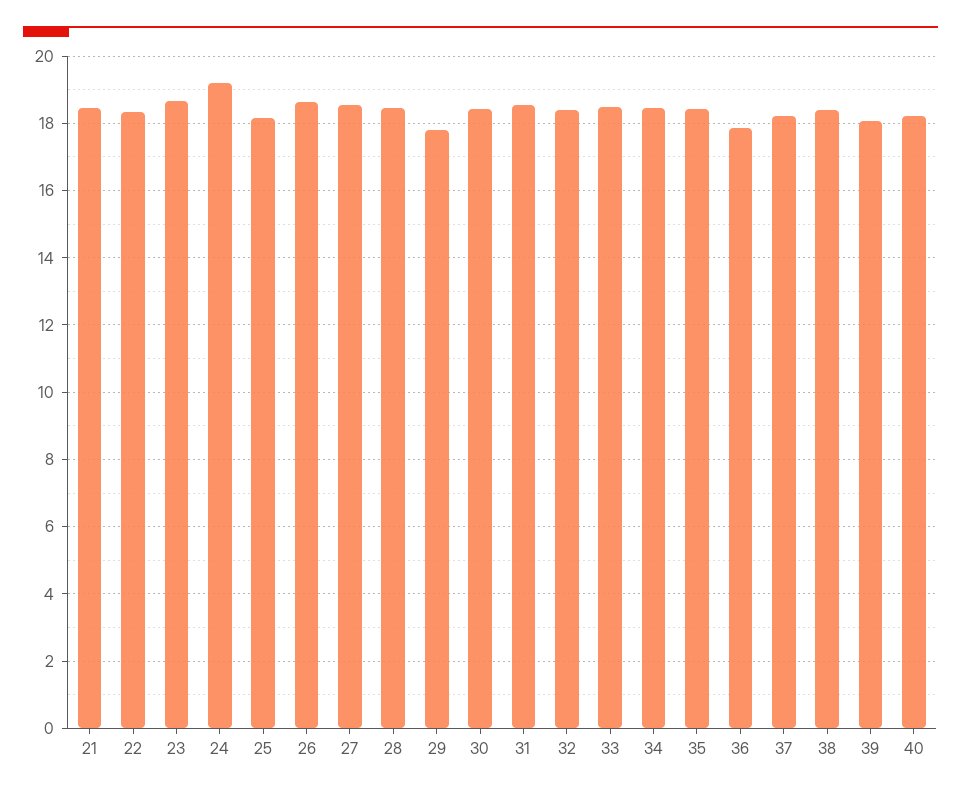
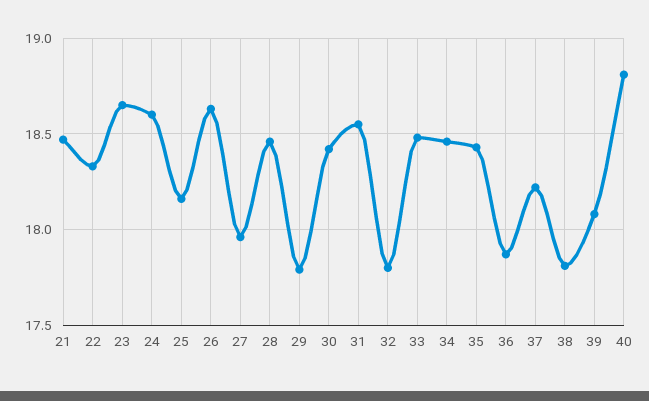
24: 19.2 -> 18.6
27: 18.6 -> 17.95
32: 18.4 -> 17.8
38: 18.4 -> 17.8
40: 18.2 -> 18.8

